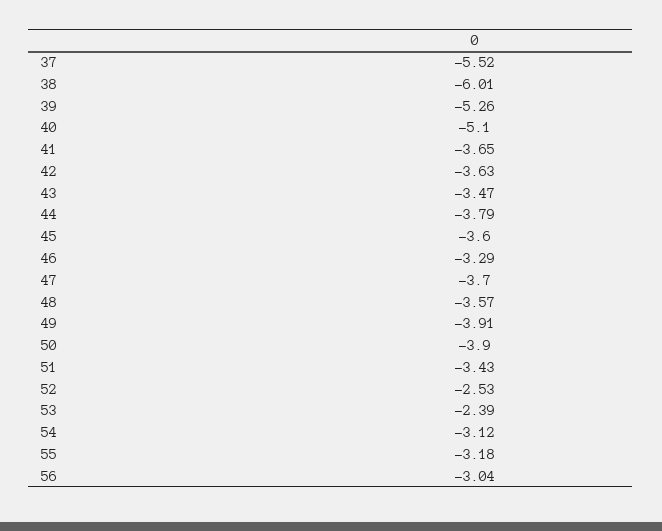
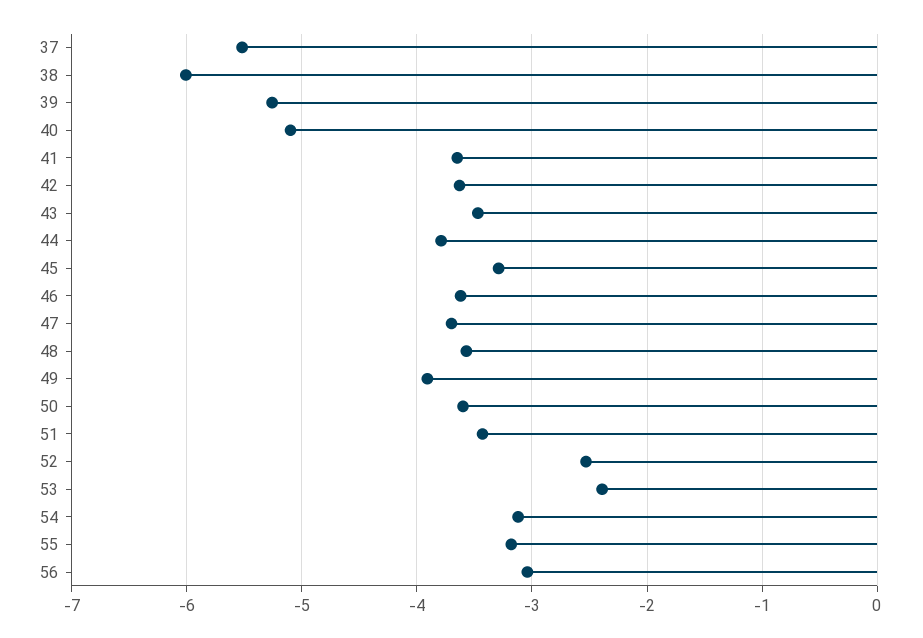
45: -3.6 -> -3.3
46: -3.29 -> -3.6
50: -3.9 -> -3.6

